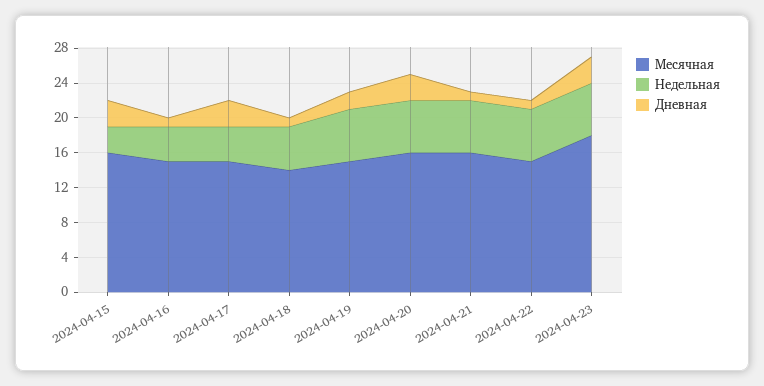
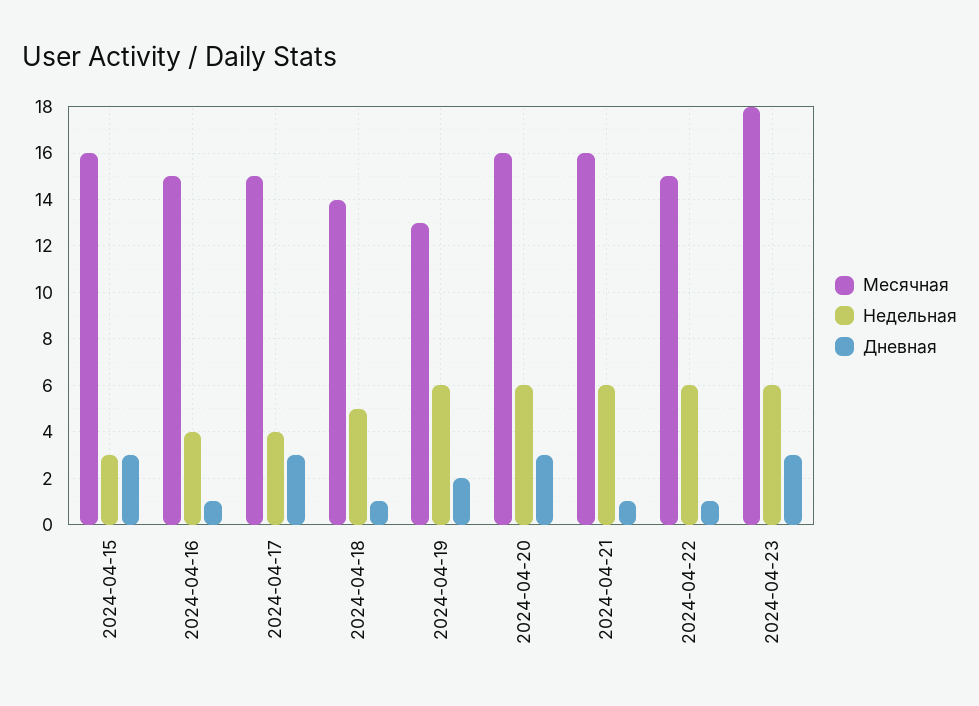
Месячная, 2024-04-19: 15 -> 13

